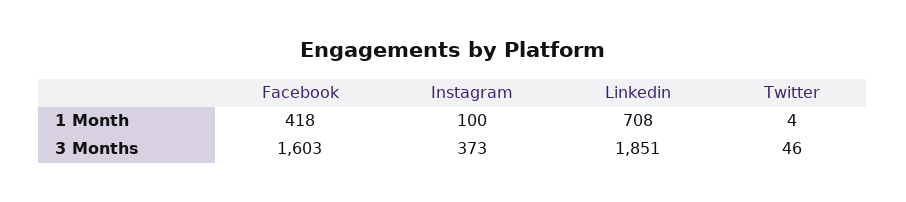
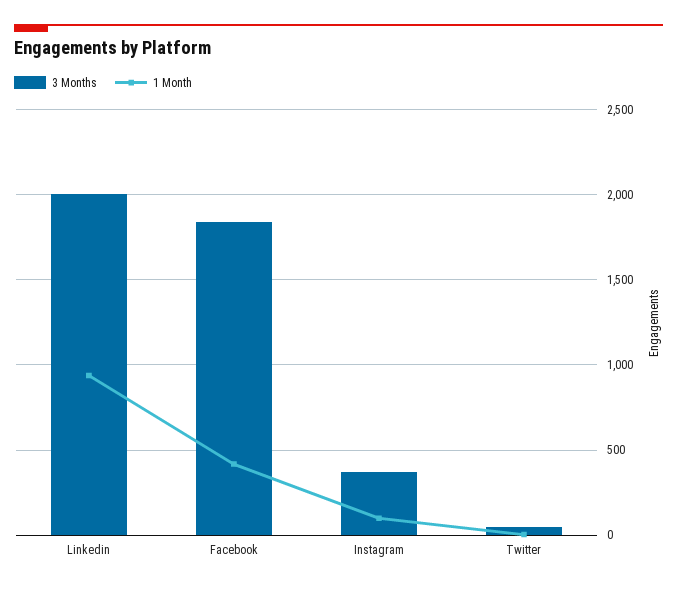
1 Month, Linkedin: 708 -> 950
3 Months, Facebook: 1603 -> 1850
3 Months, Linkedin: 1851 -> 2000

